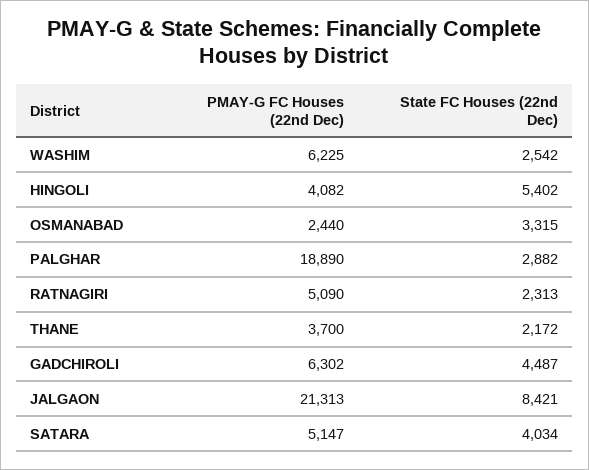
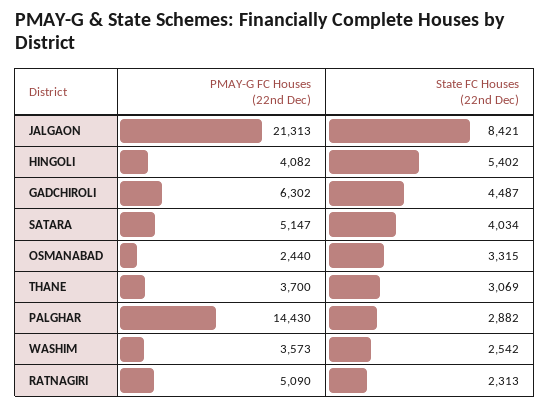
PMAY-G FC Houses (22nd Dec), WASHIM: 6225 -> 3573
PMAY-G FC Houses (22nd Dec), PALGHAR: 18890 -> 14430
State FC Houses (22nd Dec), THANE: 2172 -> 3069

